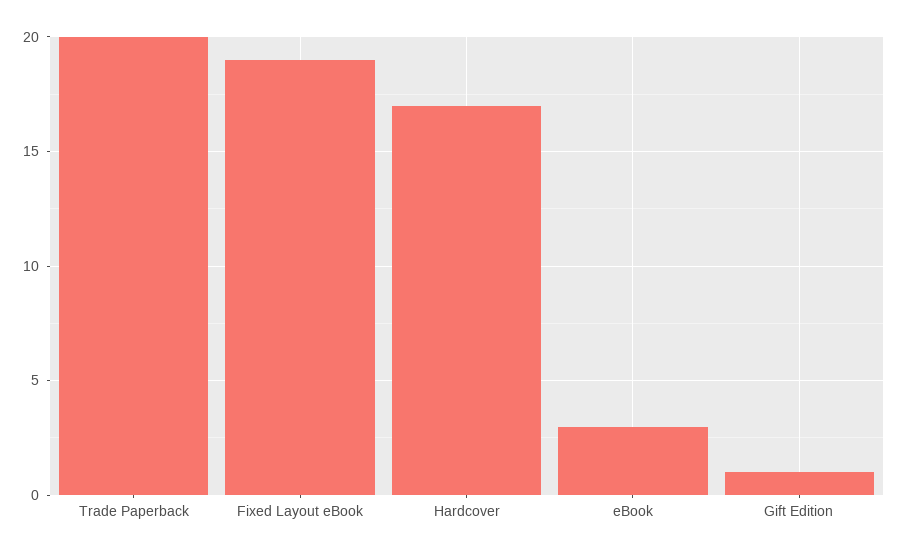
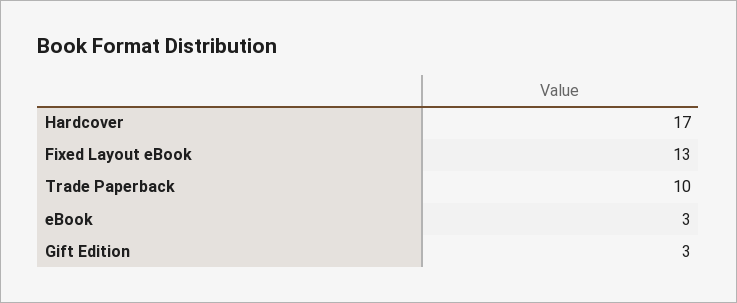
Trade Paperback: 20 -> 10
Fixed Layout eBook: 19 -> 13
Gift Edition: 1 -> 3

